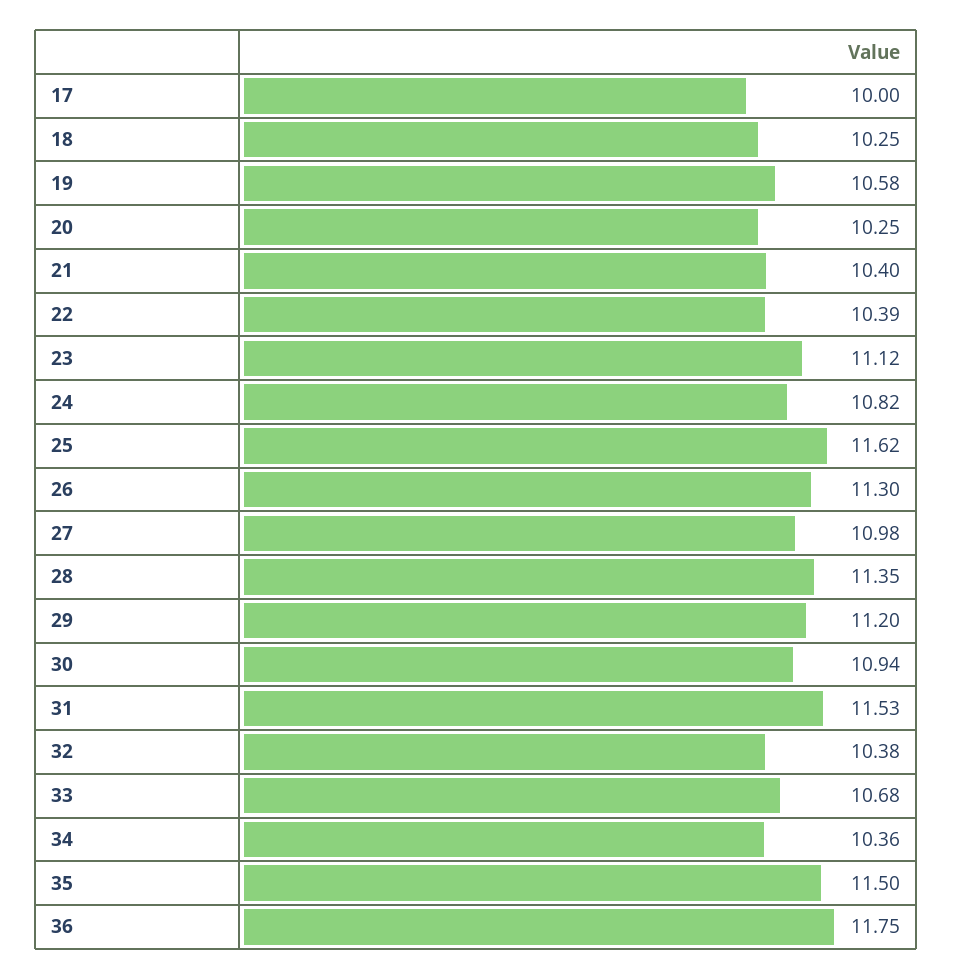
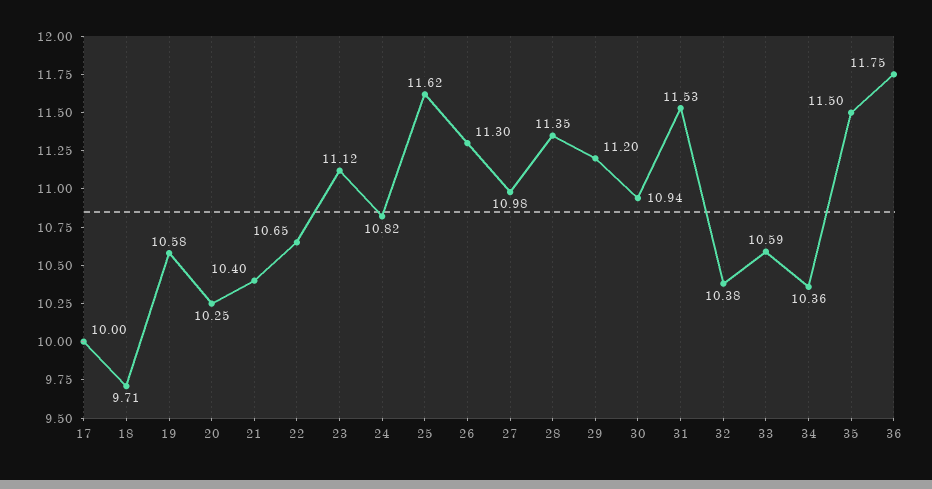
18: 10.25 -> 9.71
22: 10.39 -> 10.65
33: 10.68 -> 10.59

